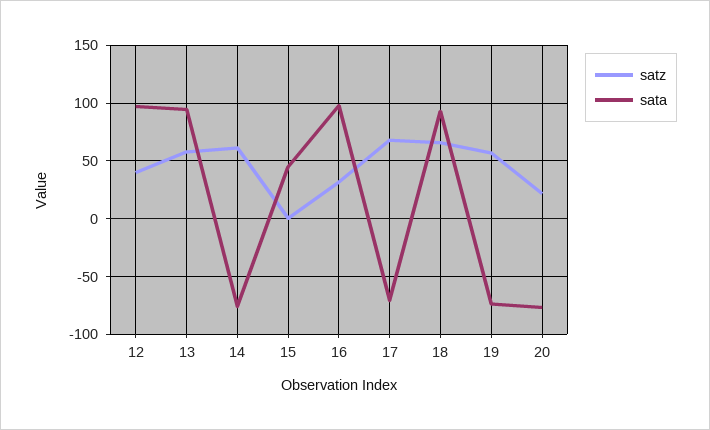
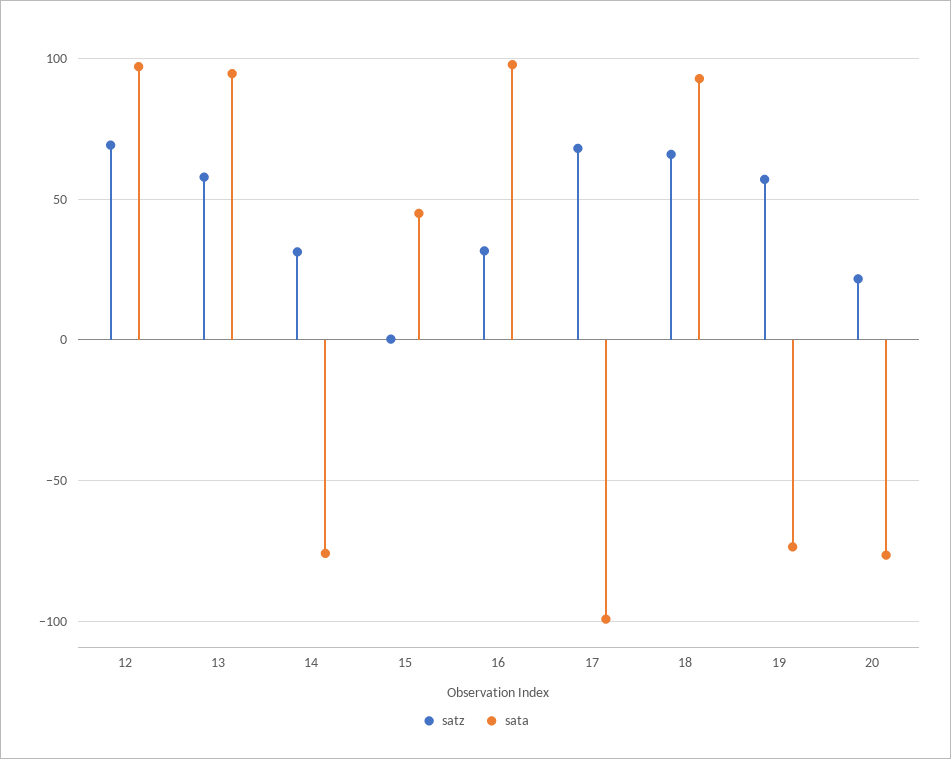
satz, 12: 40 -> 70
satz, 14: 60 -> 30
sata, 17: -70 -> -100

